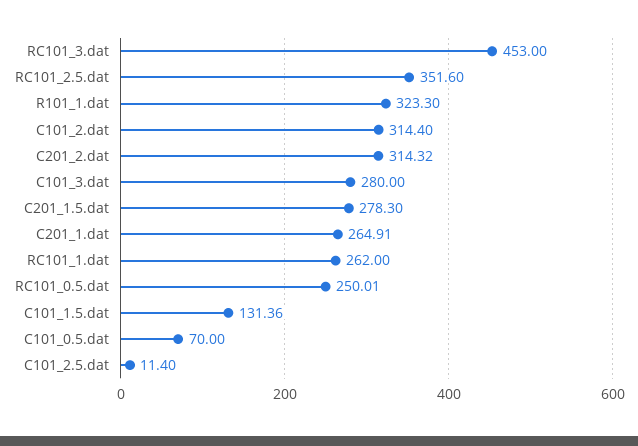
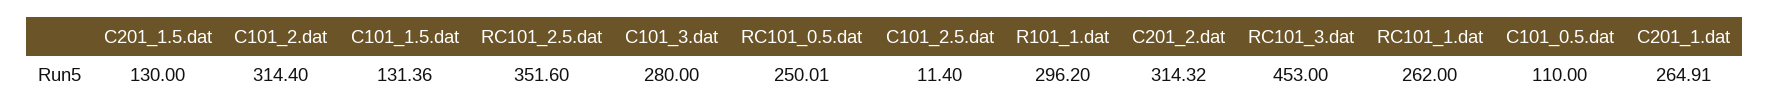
R101_1.dat: 323.3 -> 296.2
C201_1.5.dat: 278.3 -> 130
C101_0.5.dat: 70 -> 110

